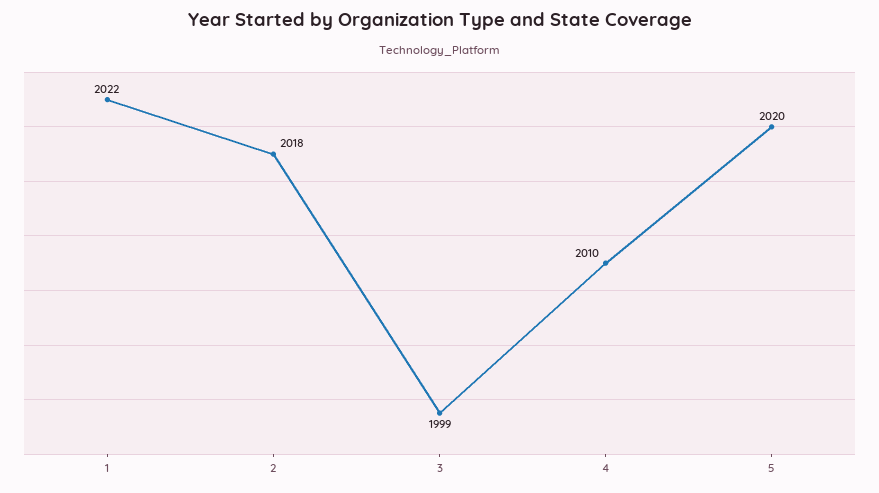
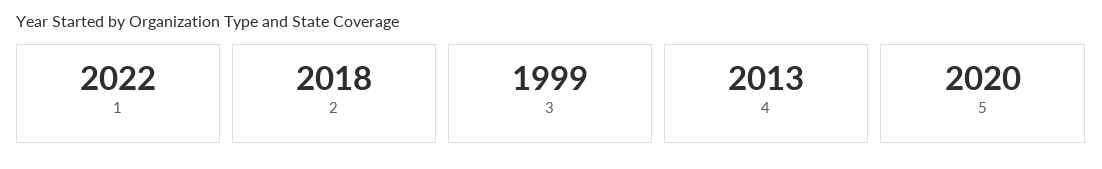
4: 2010 -> 2013

